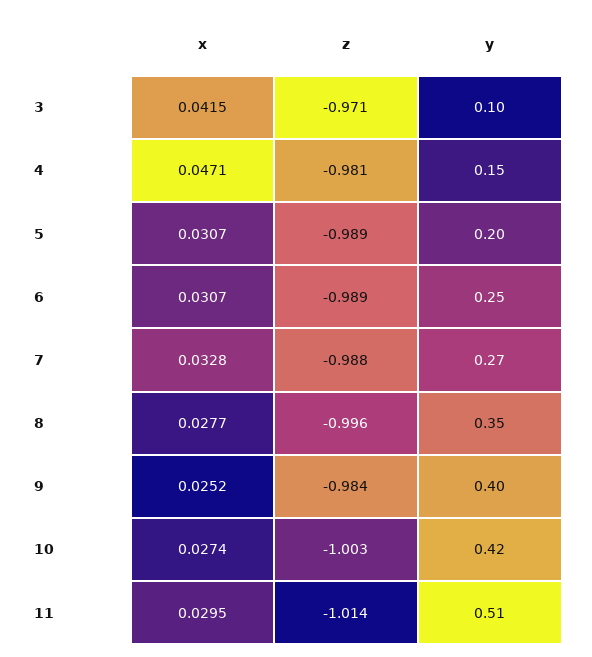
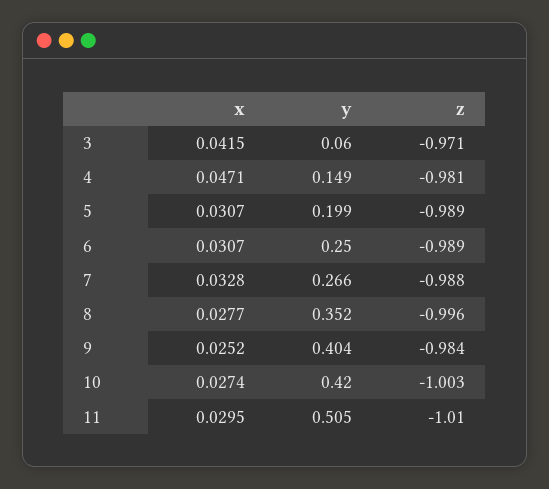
y, 3: 0.1 -> 0.06
z, 11: -1.014 -> -1.01

